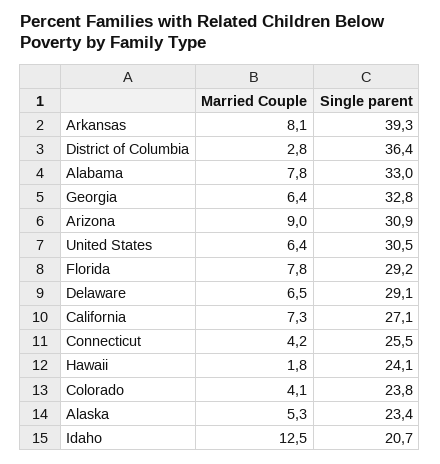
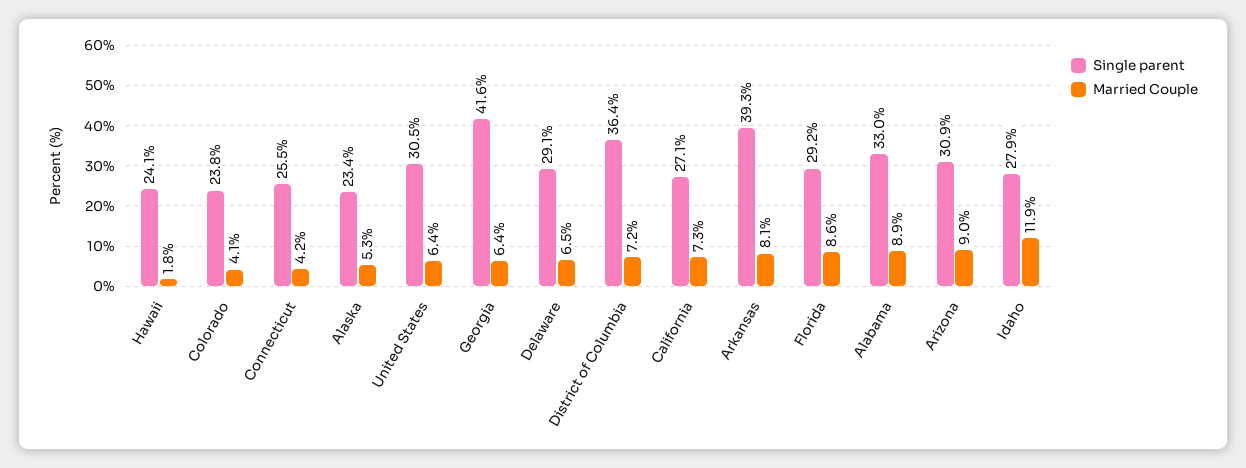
Married Couple, District of Columbia: 2.8 -> 7.2
Married Couple, Alabama: 7.8 -> 8.9
Single parent, Georgia: 32.8 -> 41.6
Married Couple, Florida: 7.8 -> 8.6
Married Couple, Idaho: 12.5 -> 11.9
Single parent, Idaho: 20.7 -> 27.9

